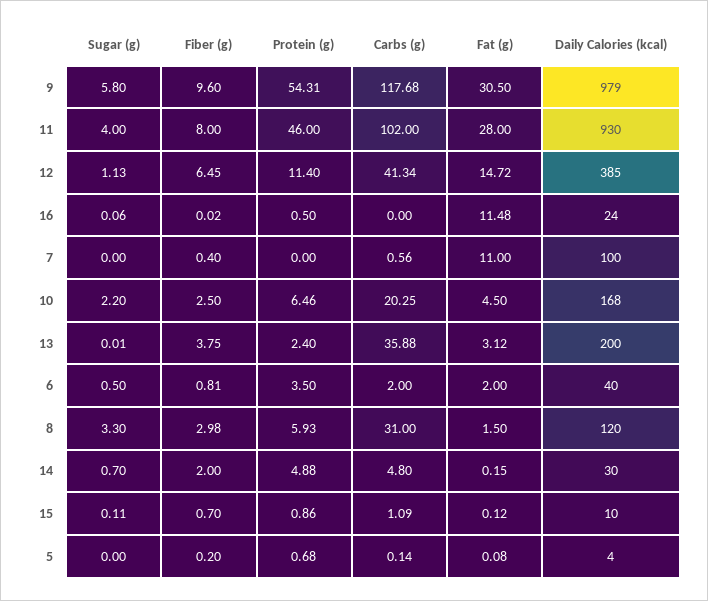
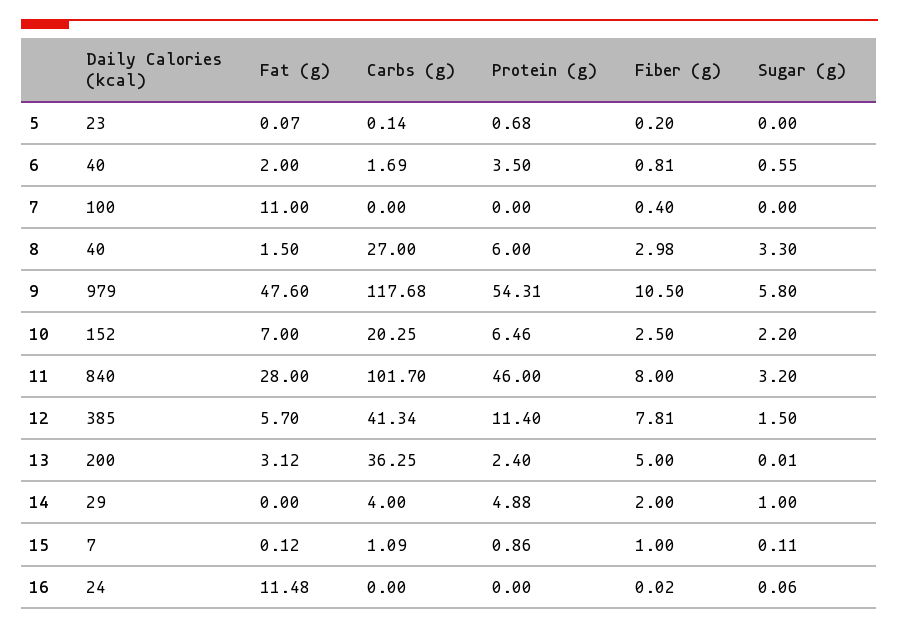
Fiber (g), 9: 9.6 -> 10.5
Fat (g), 9: 30.5 -> 47.6
Sugar (g), 11: 4 -> 3.2
Carbs (g), 11: 102 -> 101.7
Daily Calories (kcal), 11: 930 -> 840
Sugar (g), 12: 1.13 -> 1.5
Fiber (g), 12: 6.45 -> 7.81
Fat (g), 12: 14.72 -> 5.7
Protein (g), 16: 0.5 -> 0
Carbs (g), 7: 0.56 -> 0
Fat (g), 10: 4.5 -> 7
Daily Calories (kcal), 10: 168 -> 152
Fiber (g), 13: 3.75 -> 5
Carbs (g), 13: 35.88 -> 36.25
Sugar (g), 6: 0.5 -> 0.55
Carbs (g), 6: 2 -> 1.69
Protein (g), 8: 5.93 -> 6
Carbs (g), 8: 31 -> 27
Daily Calories (kcal), 8: 120 -> 40
Sugar (g), 14: 0.7 -> 1
Carbs (g), 14: 4.8 -> 4
Fat (g), 14: 0.15 -> 0
Daily Calories (kcal), 14: 30 -> 29
Fiber (g), 15: 0.7 -> 1
Daily Calories (kcal), 15: 10 -> 7
Fat (g), 5: 0.08 -> 0.07
Daily Calories (kcal), 5: 4 -> 23

